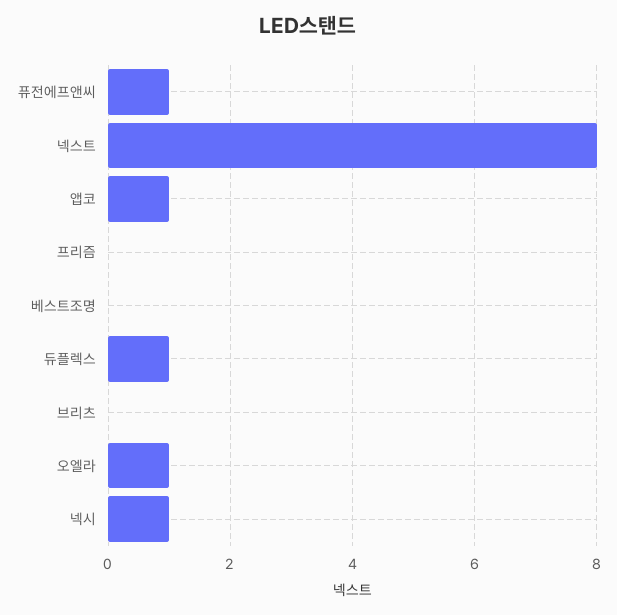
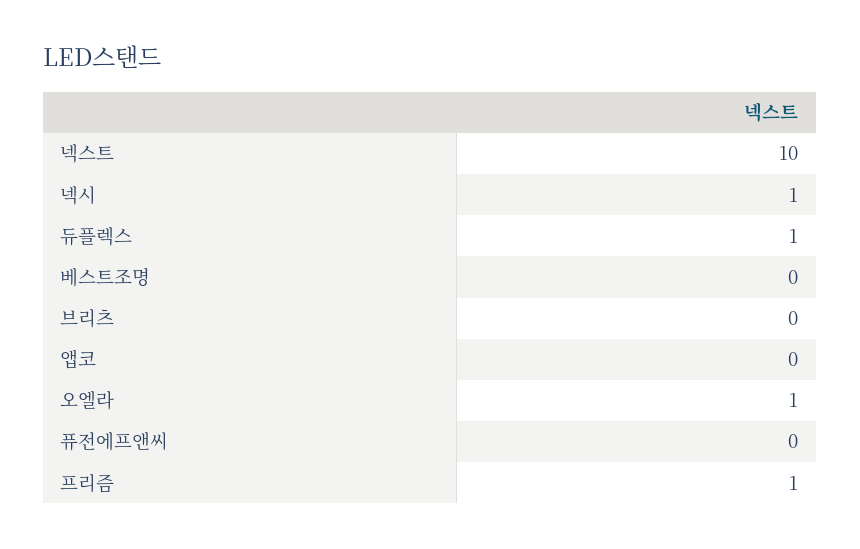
퓨전에프앤씨: 1 -> 0
넥스트: 8 -> 10
앱코: 1 -> 0
프리즘: 0 -> 1

